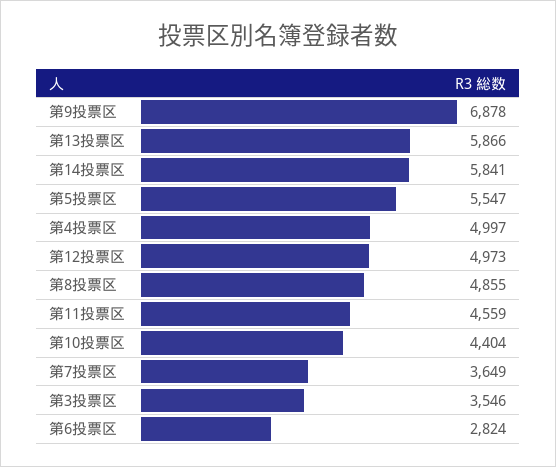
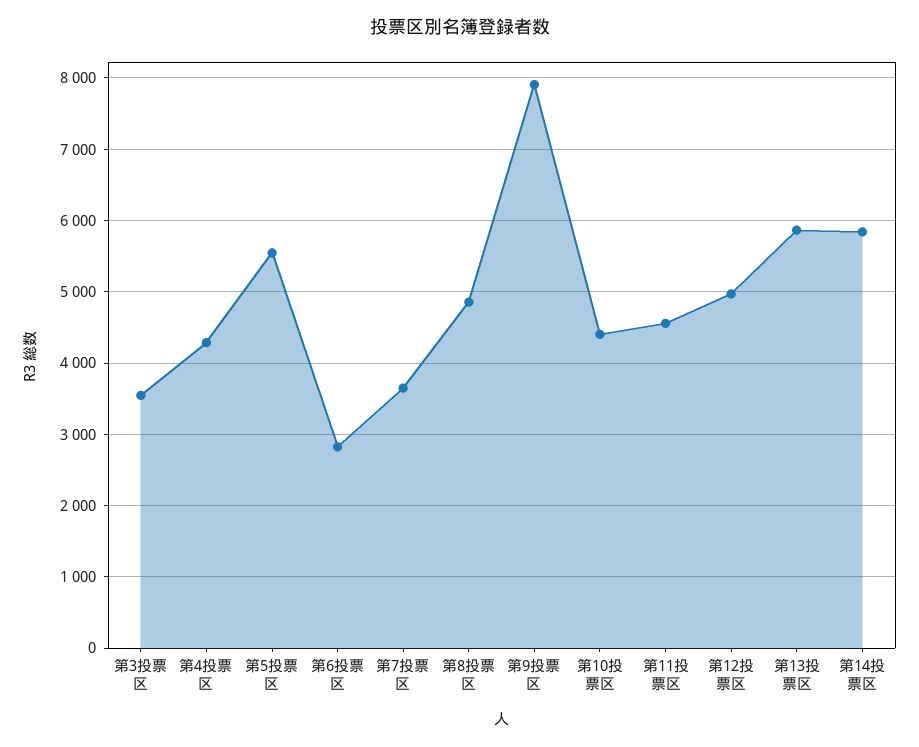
第9投票区: 6878 -> 7900
第4投票区: 4997 -> 4300

